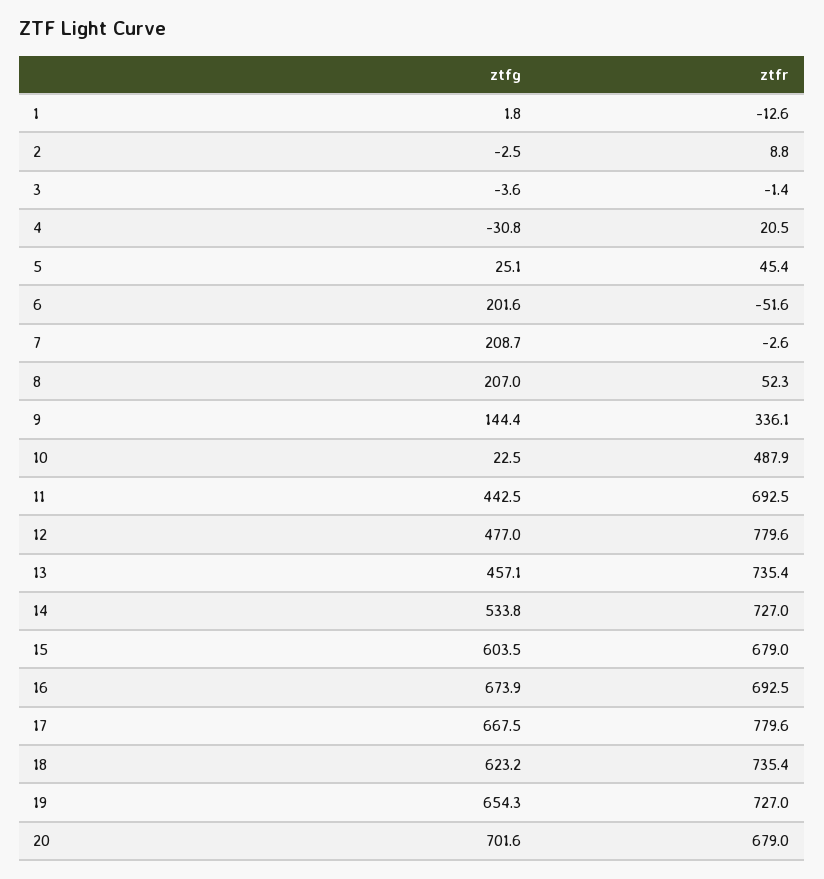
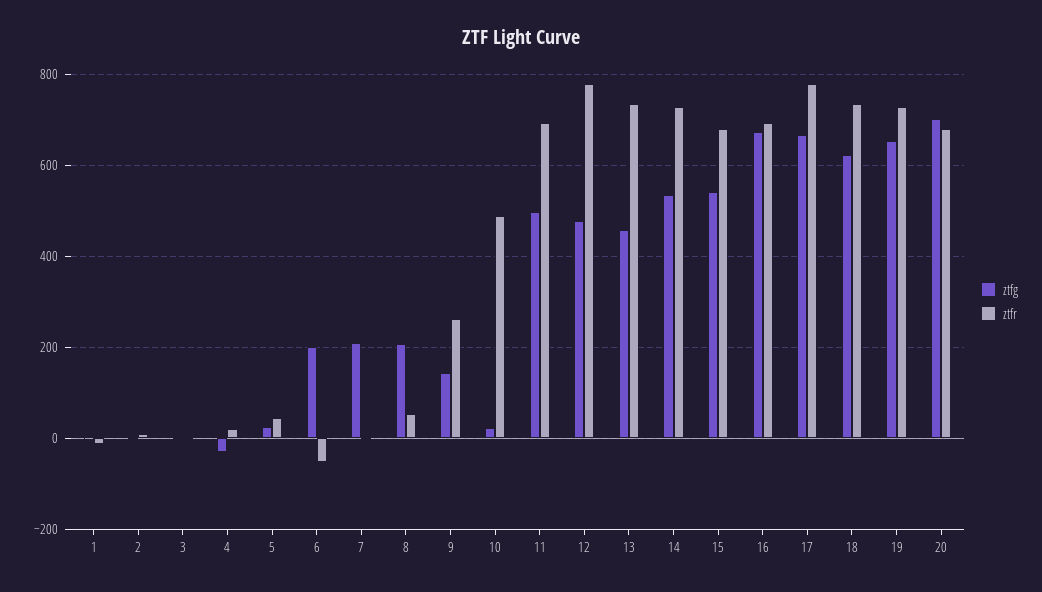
ztfr, 9: 336.1 -> 260
ztfg, 11: 442.5 -> 500
ztfg, 15: 603.5 -> 540

